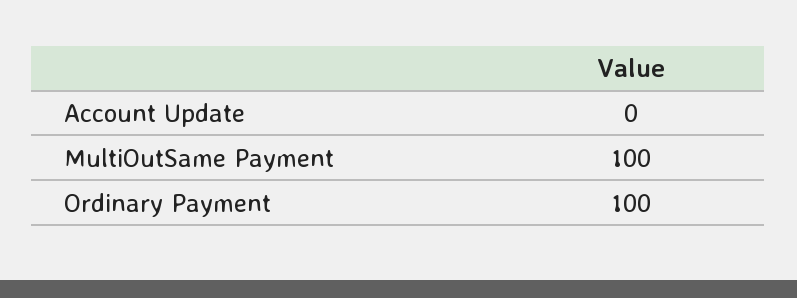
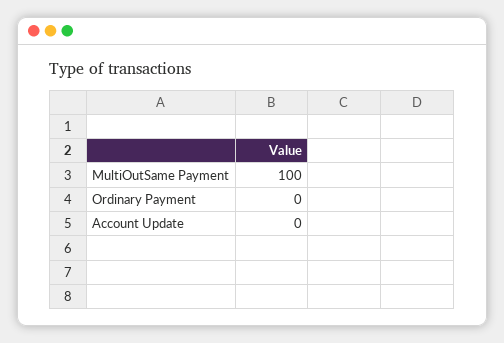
Ordinary Payment: 100 -> 0

